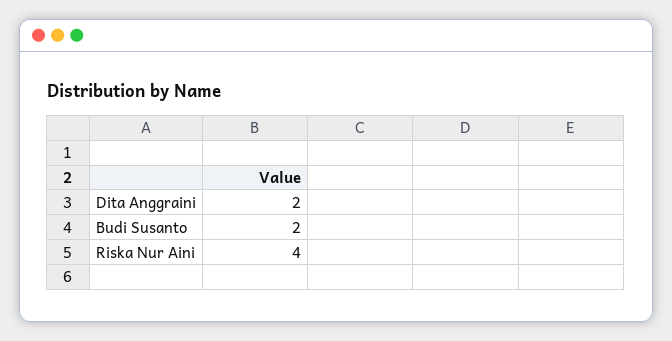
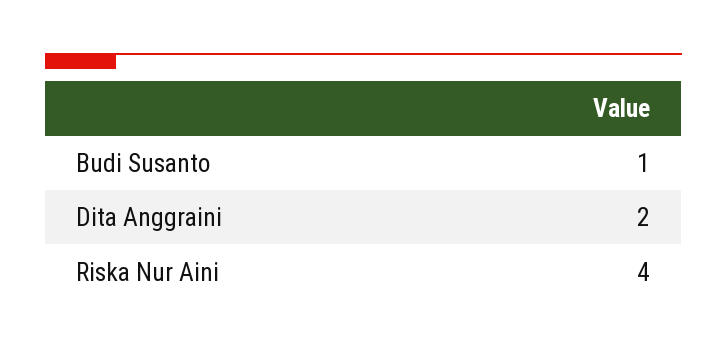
Budi Susanto: 2 -> 1

